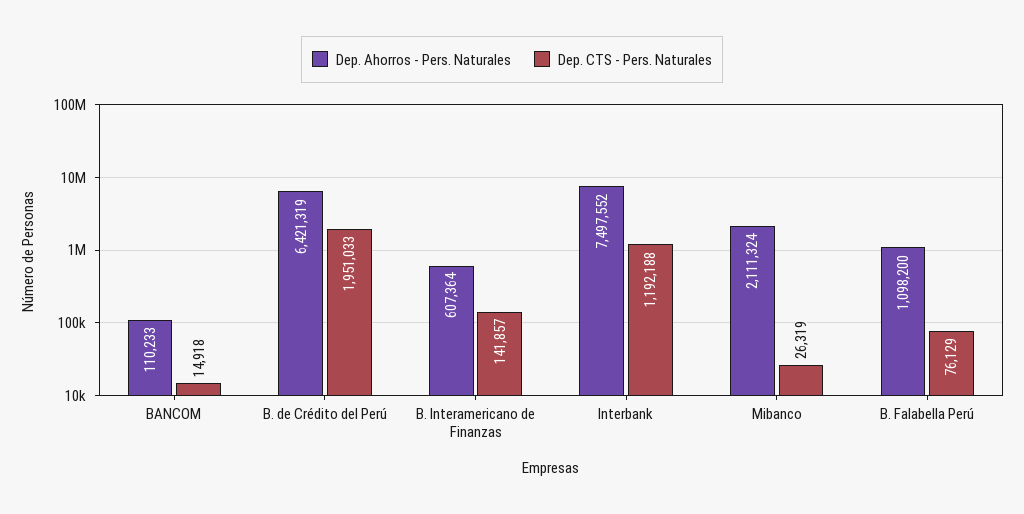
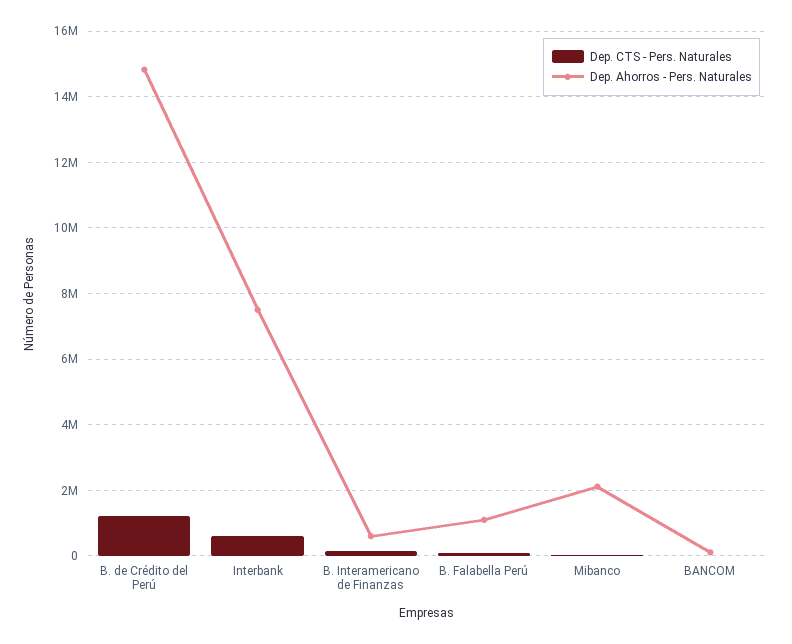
Dep. Ahorros - Pers. Naturales, B. de Crédito del Perú: 6421319 -> 14800000
Dep. CTS - Pers. Naturales, B. de Crédito del Perú: 1951033 -> 1200000
Dep. CTS - Pers. Naturales, Interbank: 1192188 -> 600000

